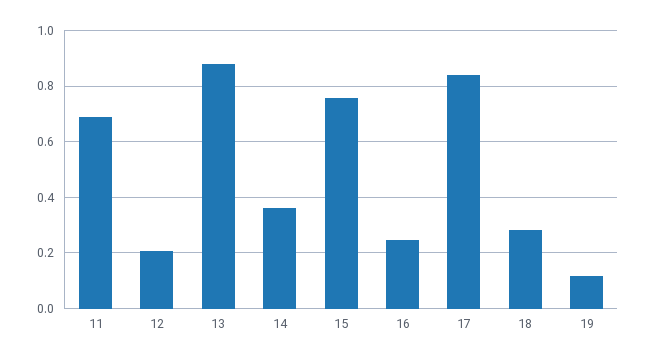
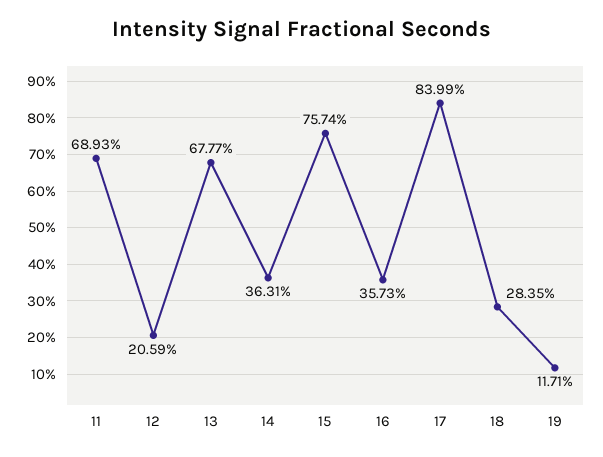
13: 0.875 -> 0.6777
16: 0.25 -> 0.3573

